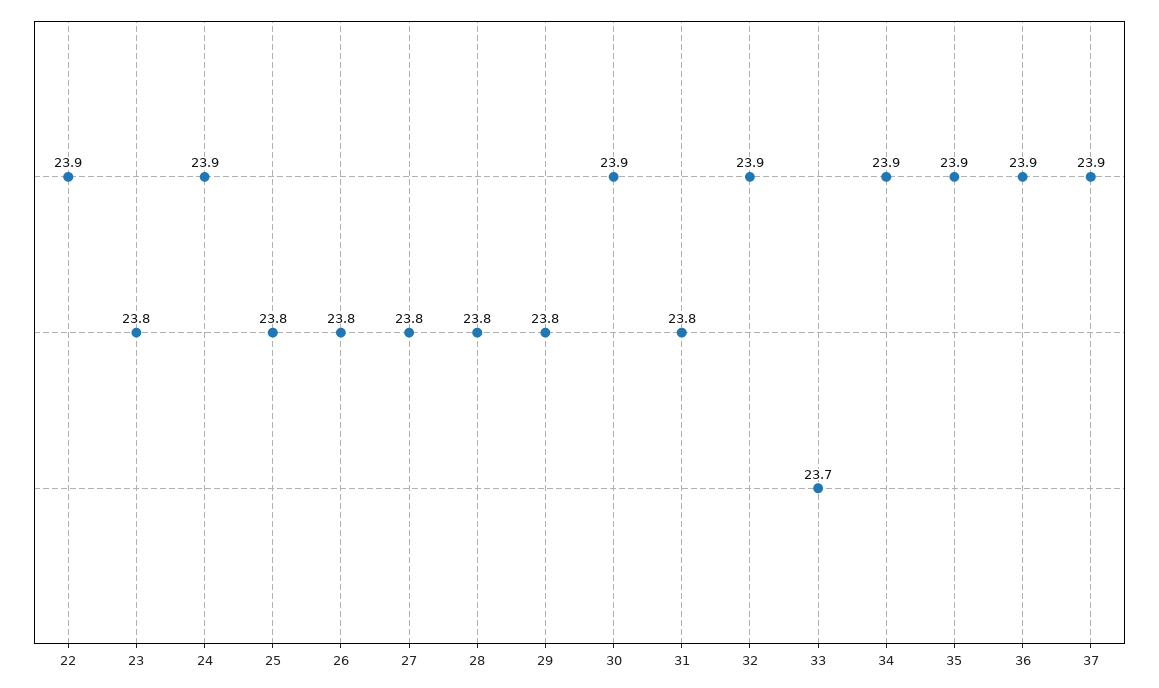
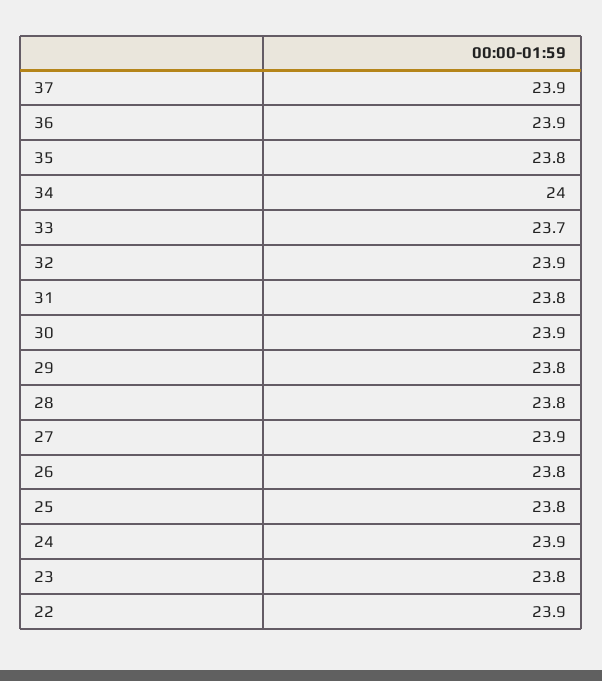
27: 23.8 -> 23.9
34: 23.9 -> 24
35: 23.9 -> 23.8

